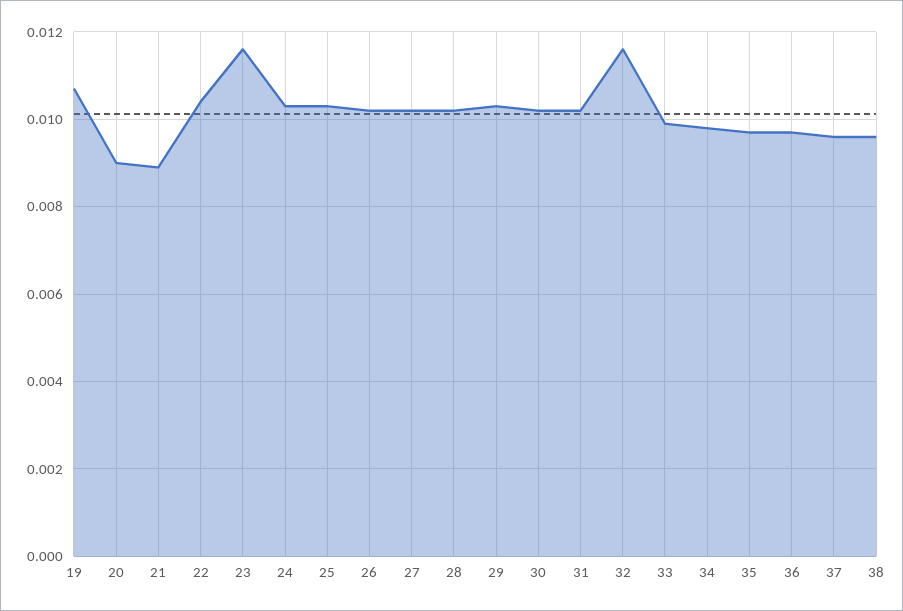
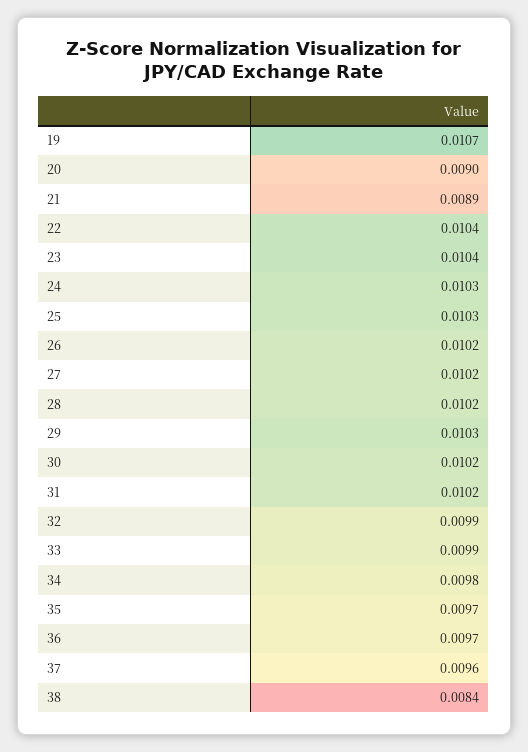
23: 0.0115 -> 0.0104
32: 0.0115 -> 0.0099
38: 0.0095 -> 0.0084

